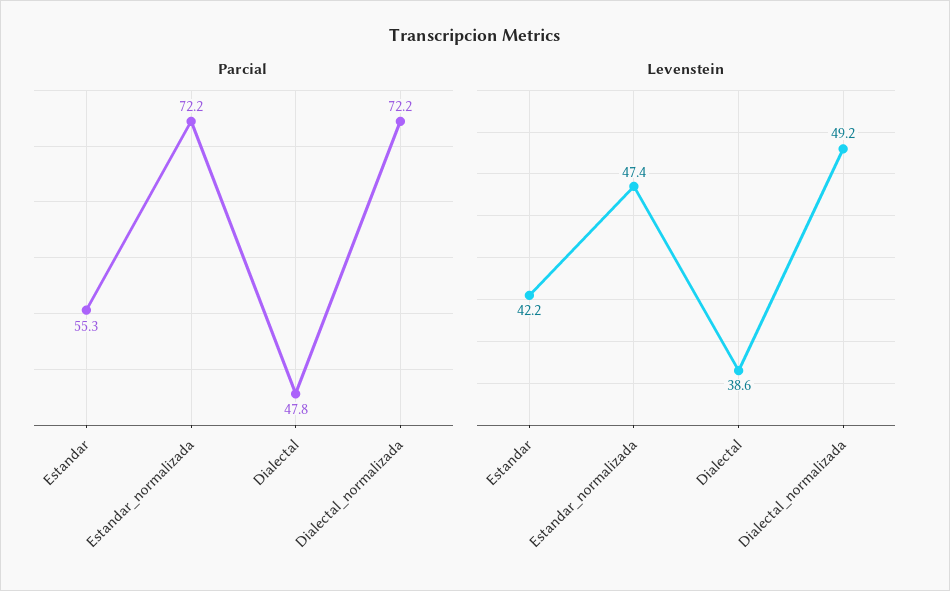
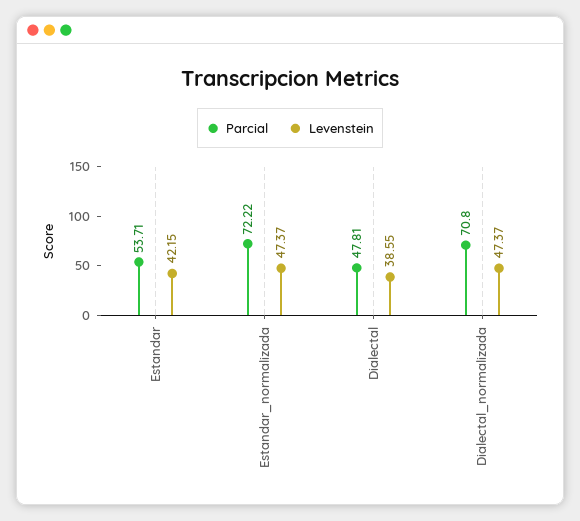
Parcial, Estandar: 55.3 -> 53.71
Parcial, Dialectal_normalizada: 72.2 -> 70.8
Levenstein, Dialectal_normalizada: 49.2 -> 47.37

